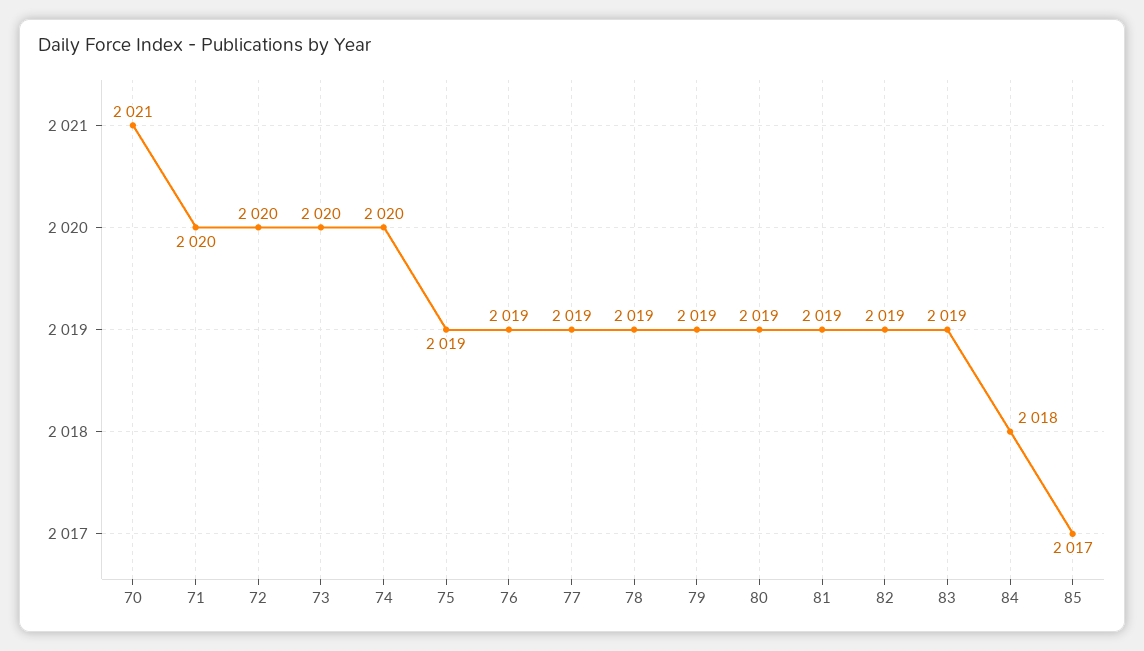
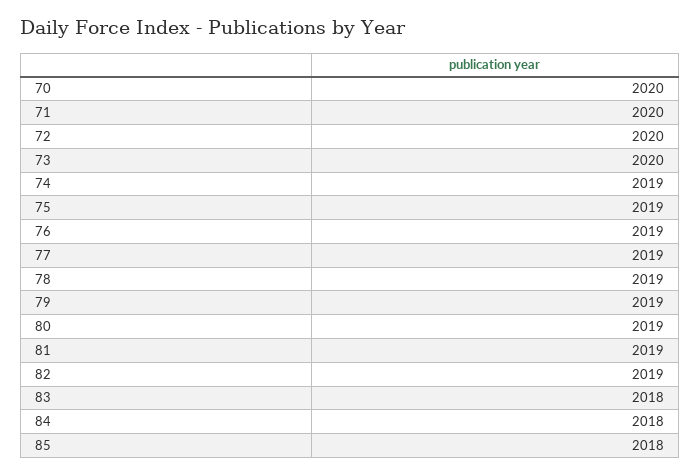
70: 2021 -> 2020
74: 2020 -> 2019
83: 2019 -> 2018
85: 2017 -> 2018

